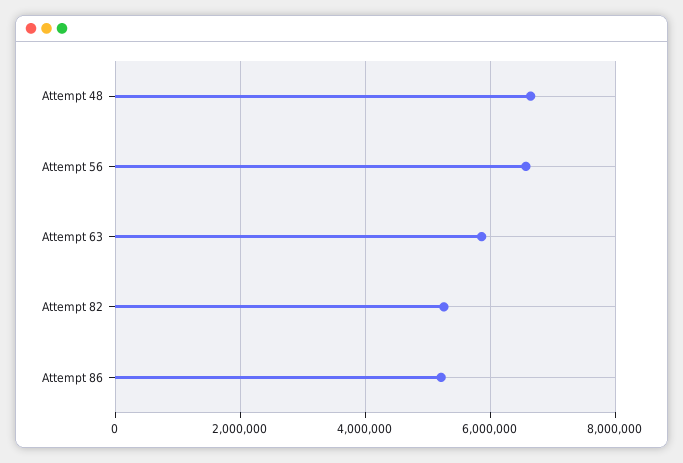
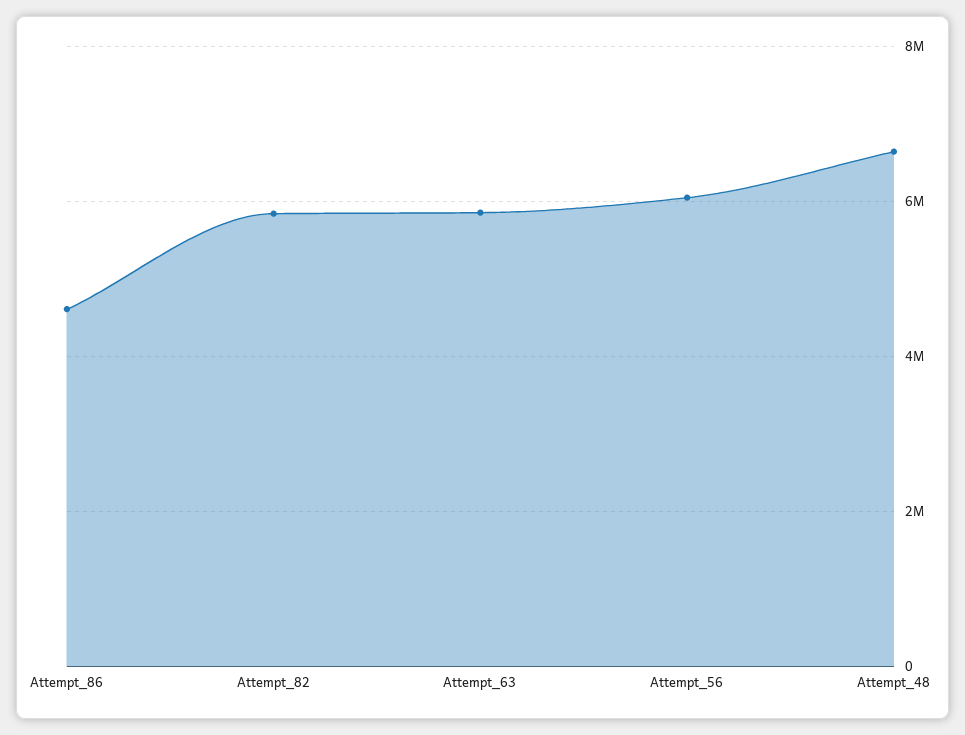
Attempt 56: 6600000 -> 6000000
Attempt 82: 5200000 -> 5800000
Attempt 86: 5200000 -> 4600000

